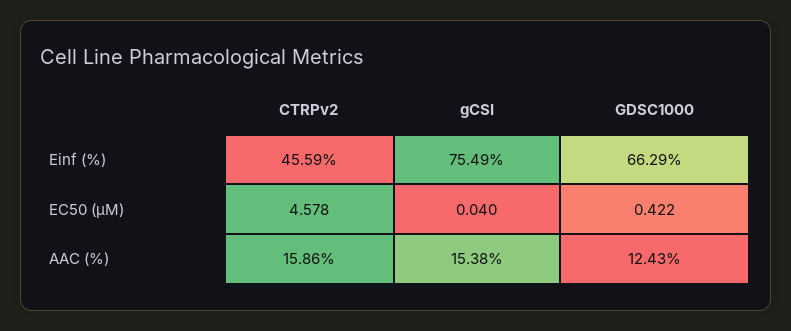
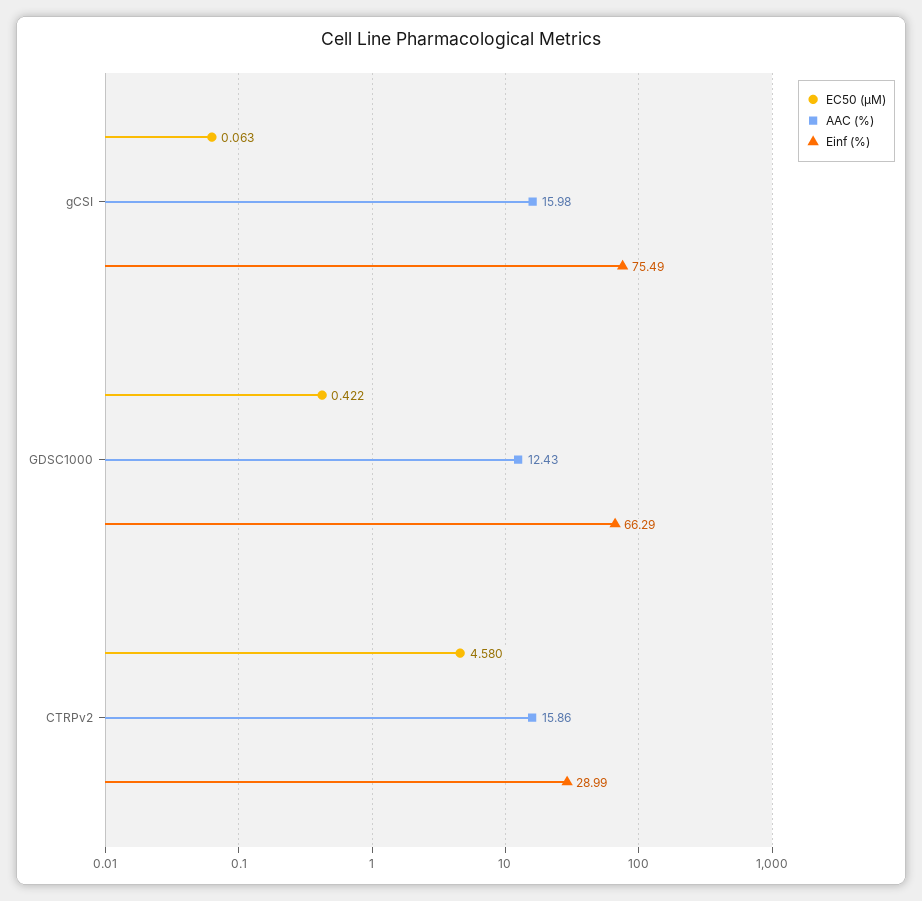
Einf (%), CTRPv2: 45.59 -> 28.99
EC50 (µM), CTRPv2: 4.578 -> 4.58
EC50 (µM), gCSI: 0.04 -> 0.063
AAC (%), gCSI: 15.38 -> 15.98

